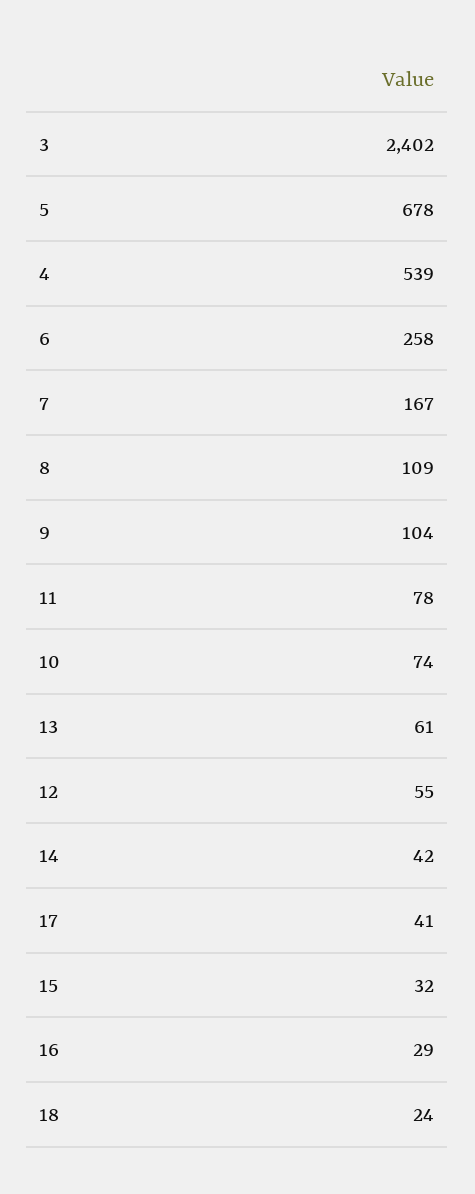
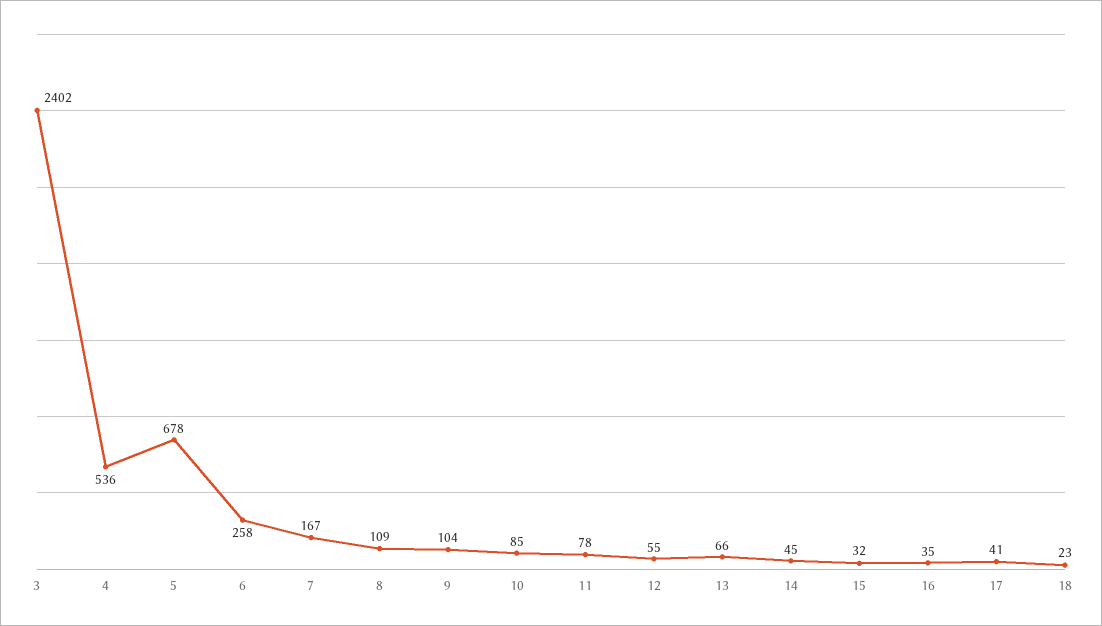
4: 539 -> 536
10: 74 -> 85
13: 61 -> 66
14: 42 -> 45
16: 29 -> 35
18: 24 -> 23

